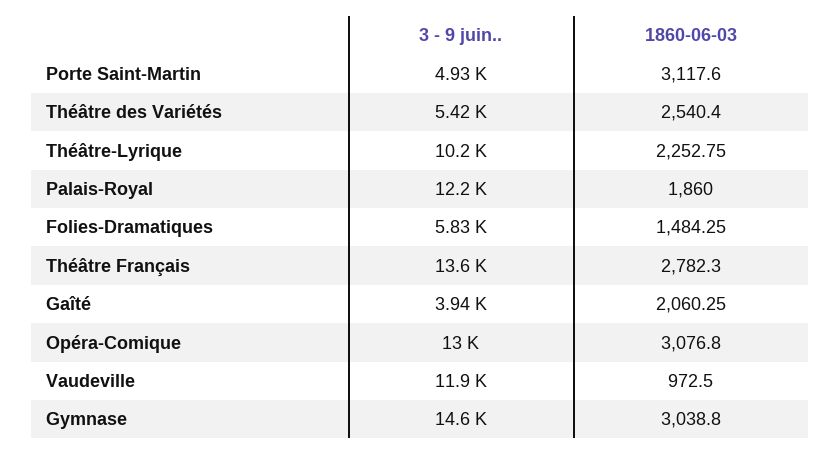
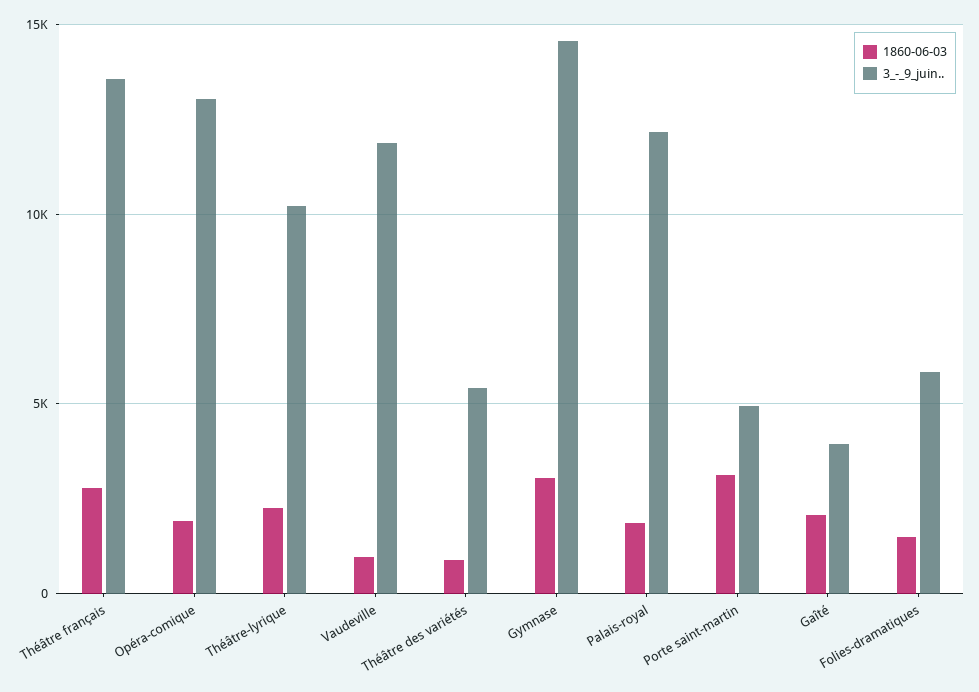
1860-06-03, Théâtre des Variétés: 2540.4 -> 1000
1860-06-03, Opéra-Comique: 3076.8 -> 2000

